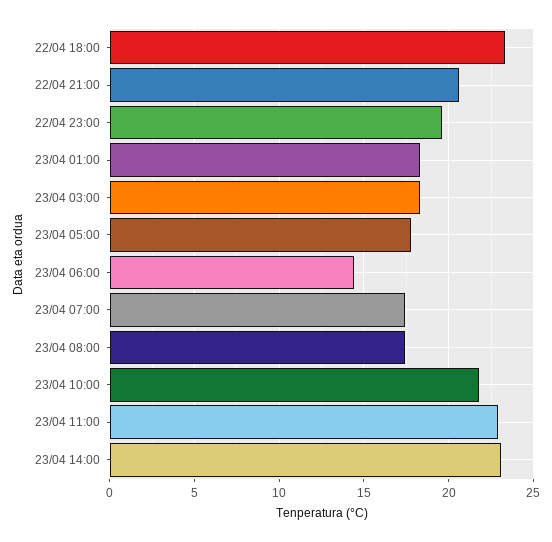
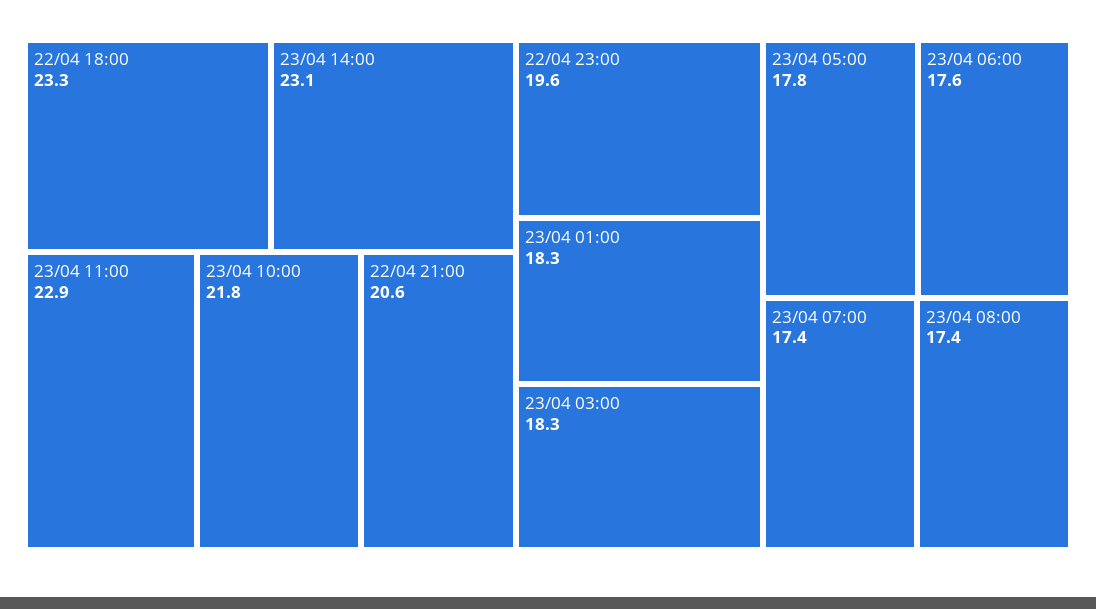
23/04 06:00: 14.5 -> 17.6

